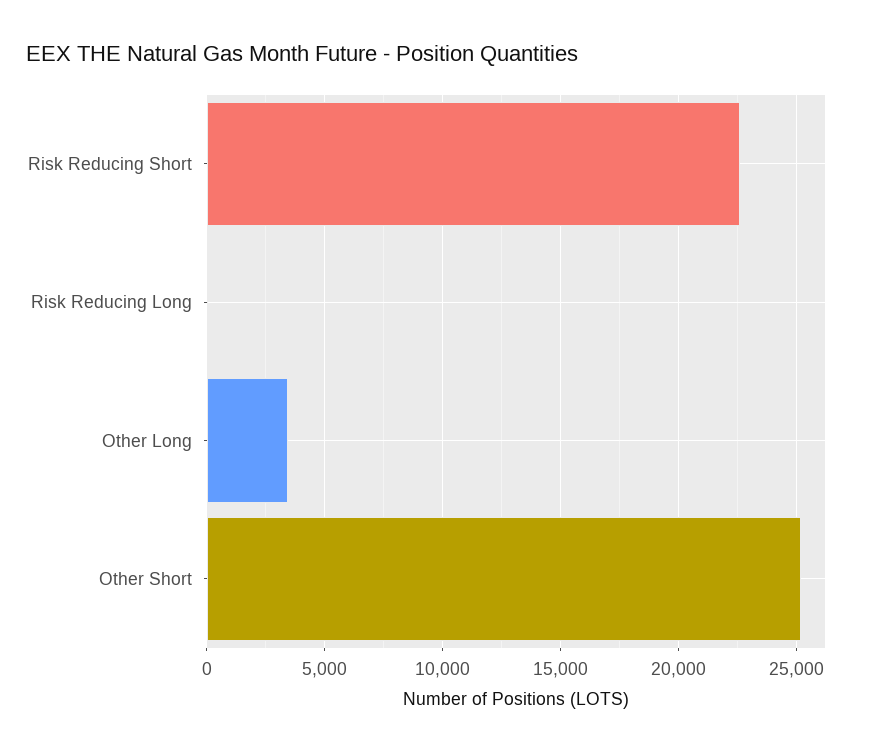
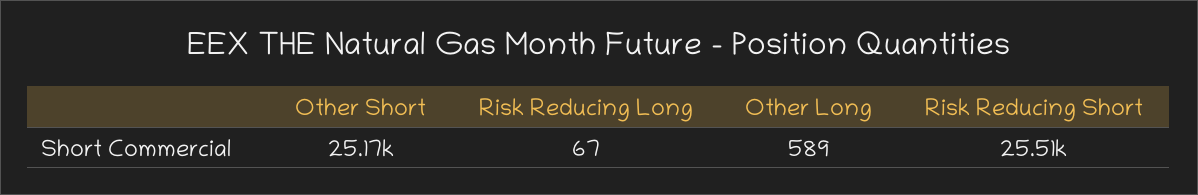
Risk Reducing Short: 22500 -> 25510
Other Long: 3500 -> 589

